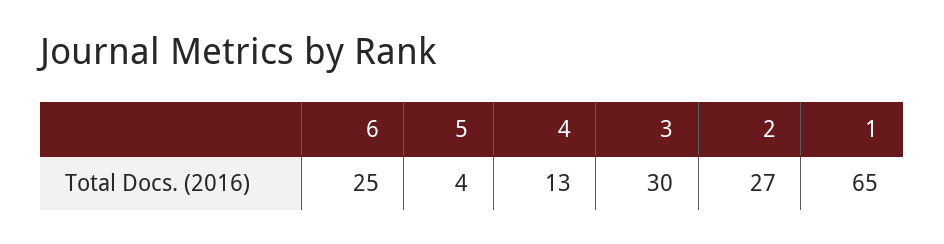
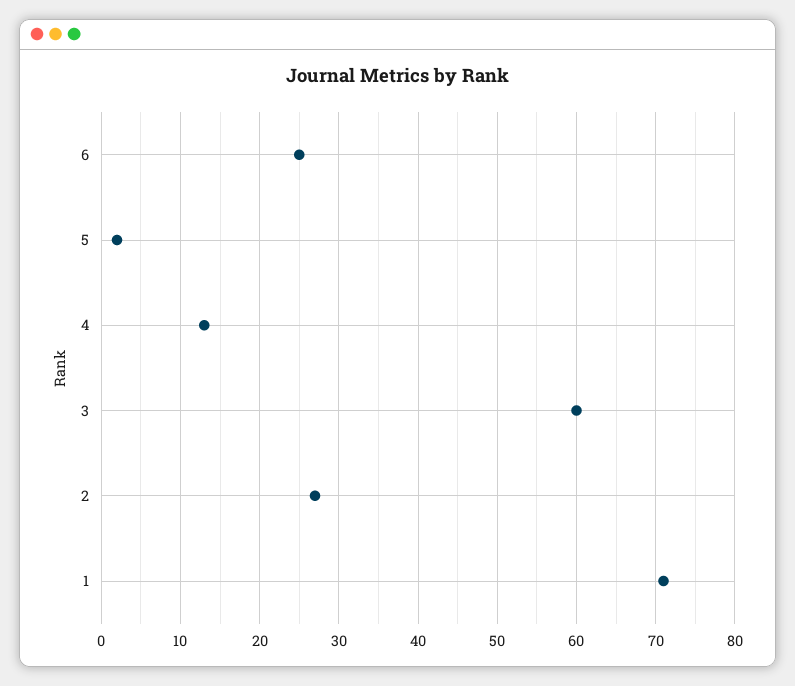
5: 4 -> 2
3: 30 -> 60
1: 65 -> 71

